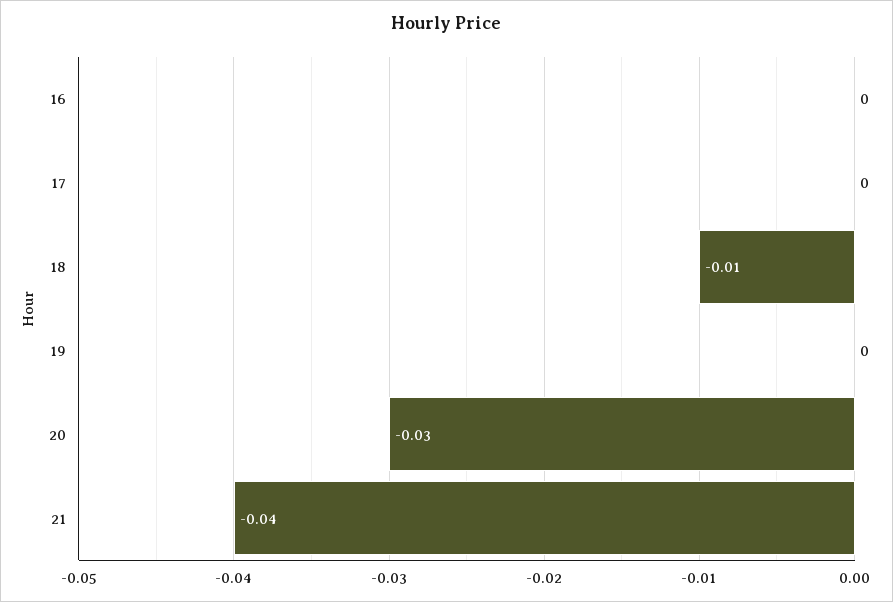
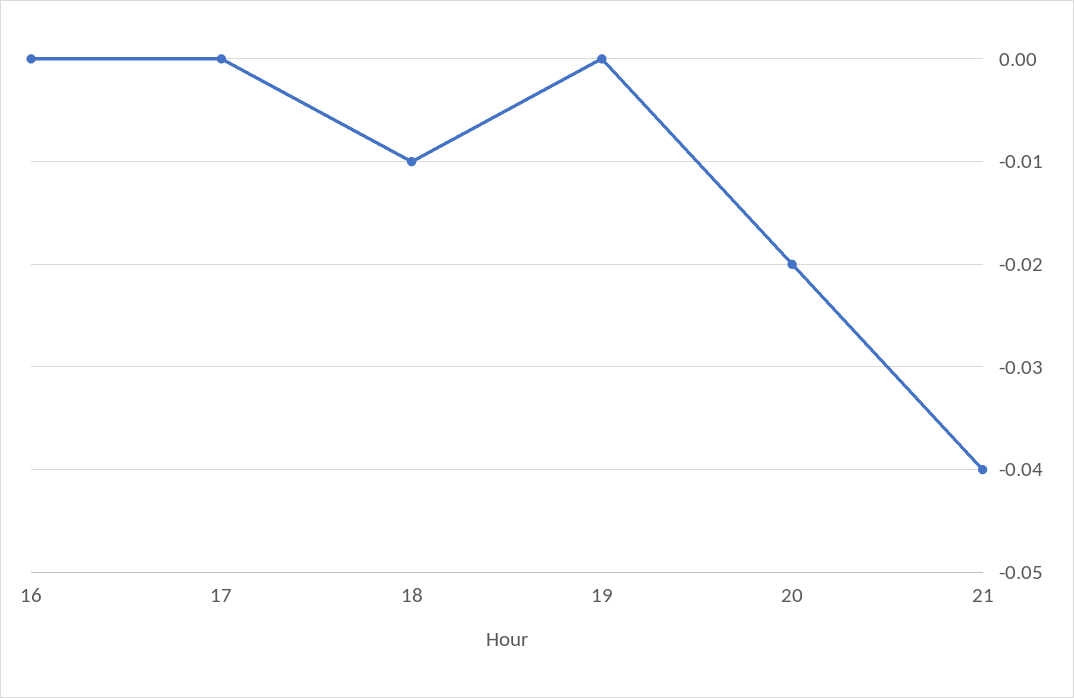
20: -0.03 -> -0.02

